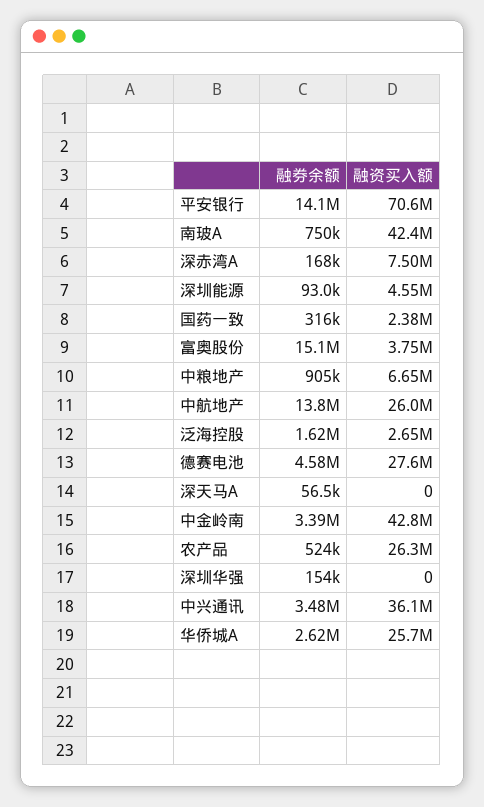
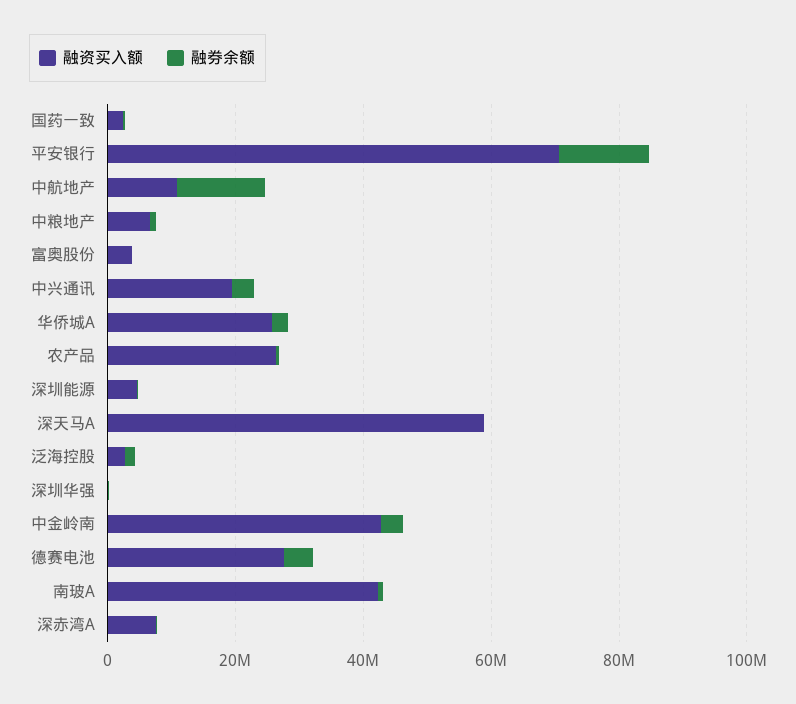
融券余额, 富奥股份: 15100000 -> 0
融资买入额, 中航地产: 26000000 -> 10000000
融资买入额, 深天马A: 0 -> 60000000
融资买入额, 中兴通讯: 36100000 -> 20000000

